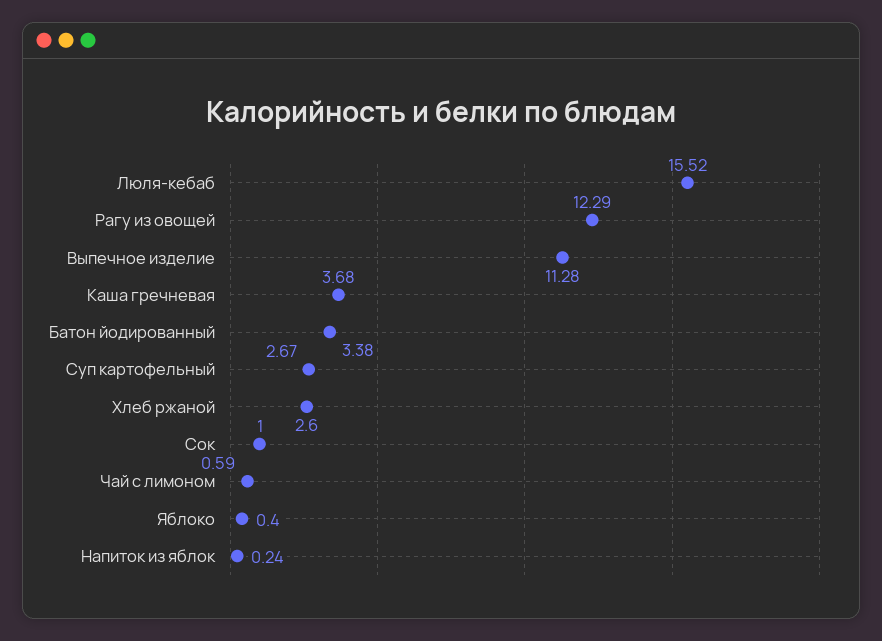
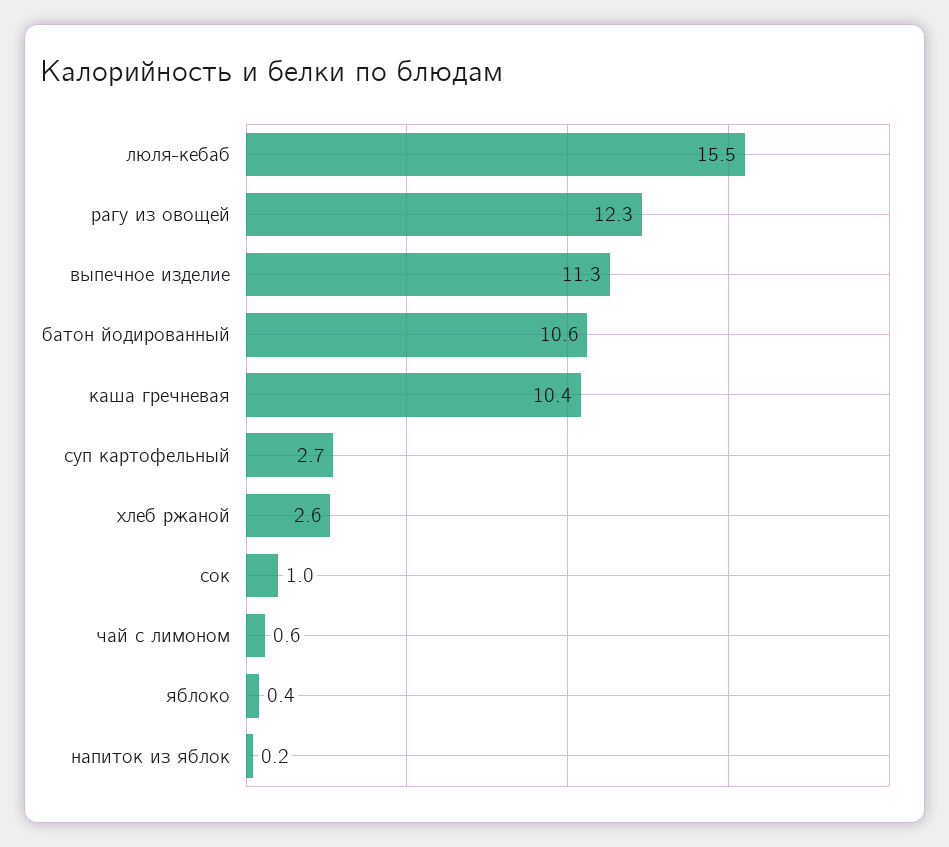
Каша гречневая: 3.68 -> 10.4
Батон йодированный: 3.38 -> 10.6

